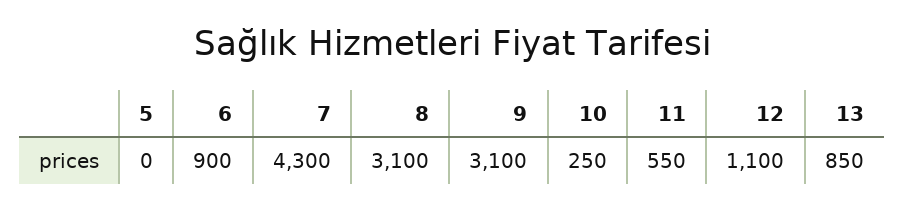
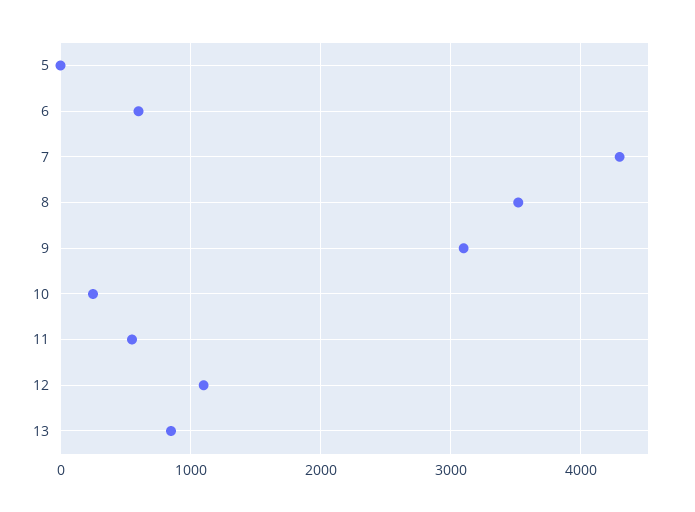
6: 900 -> 600
8: 3100 -> 3500

